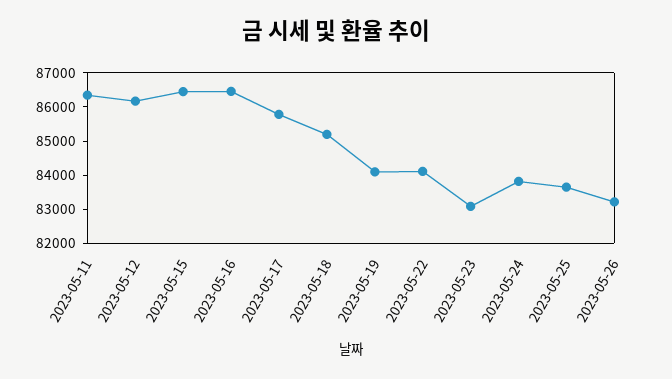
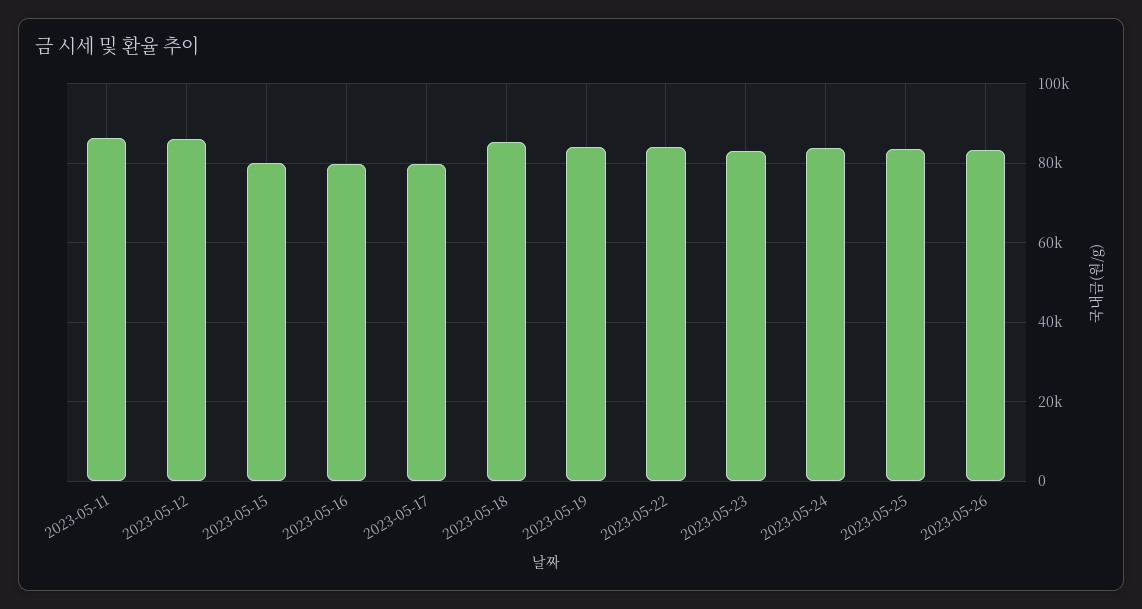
2023-05-15: 86500 -> 80000
2023-05-16: 86500 -> 80000
2023-05-17: 85750 -> 80000

